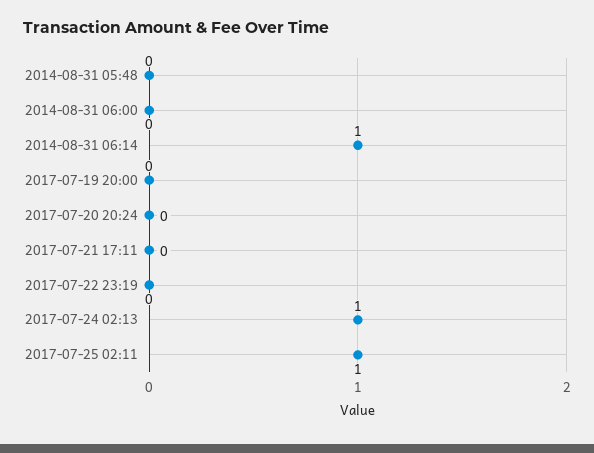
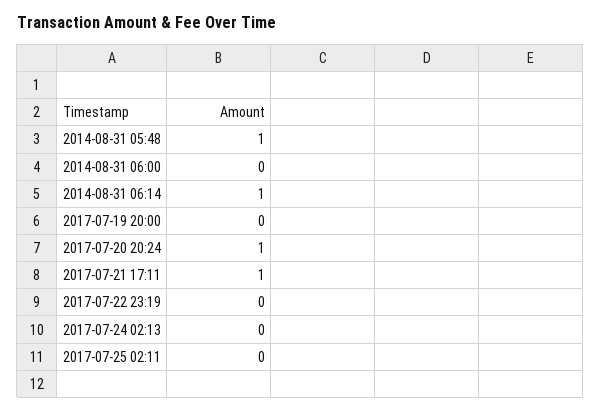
2014-08-31 05:48: 0 -> 1
2017-07-20 20:24: 0 -> 1
2017-07-21 17:11: 0 -> 1
2017-07-24 02:13: 1 -> 0
2017-07-25 02:11: 1 -> 0

